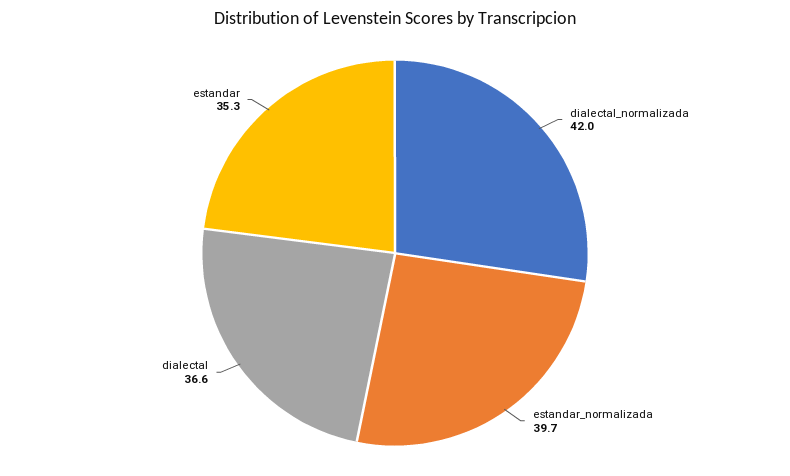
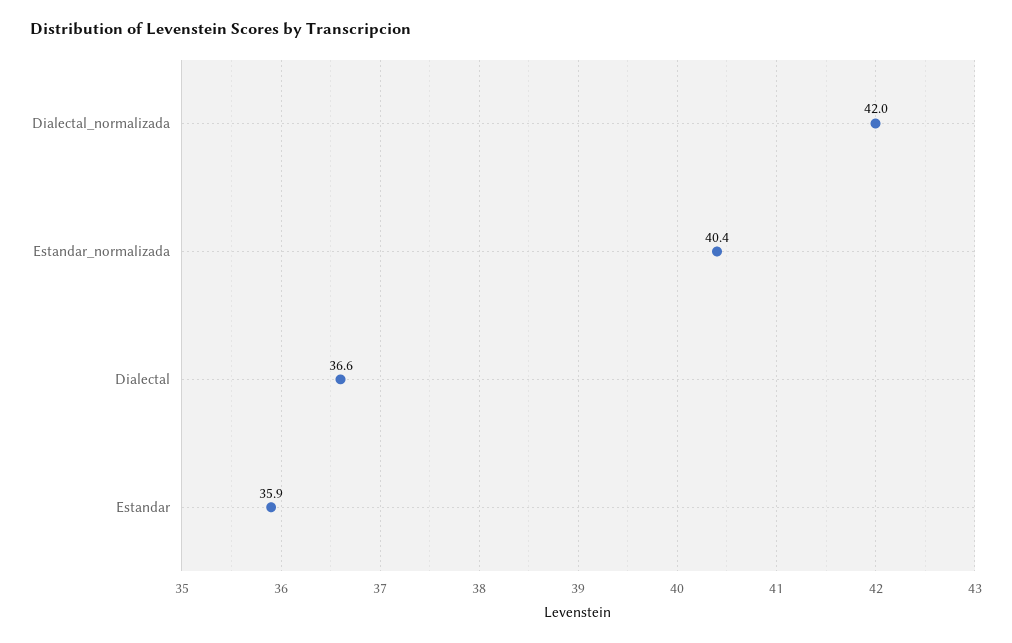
estandar_normalizada: 39.7 -> 40.4
estandar: 35.3 -> 35.9

